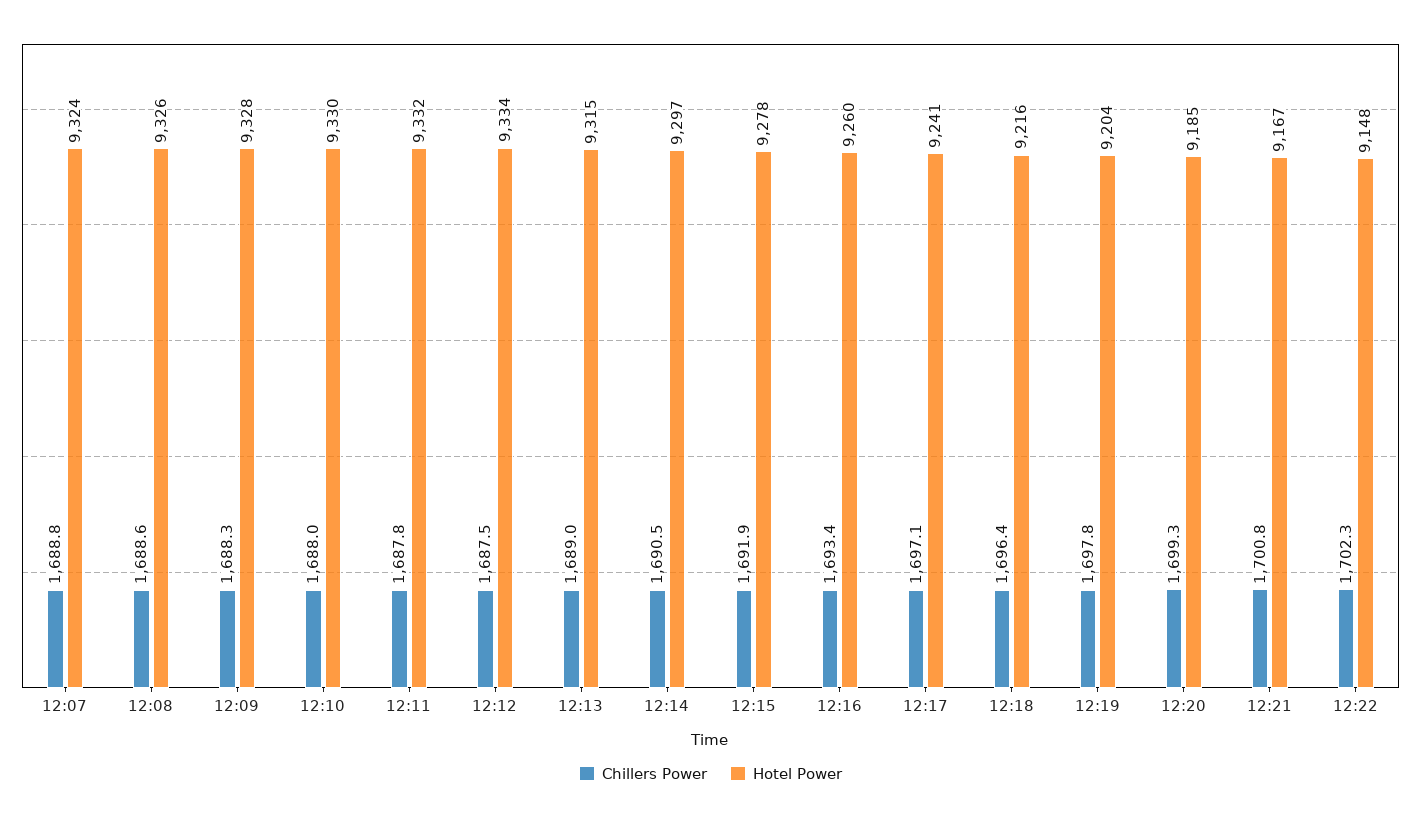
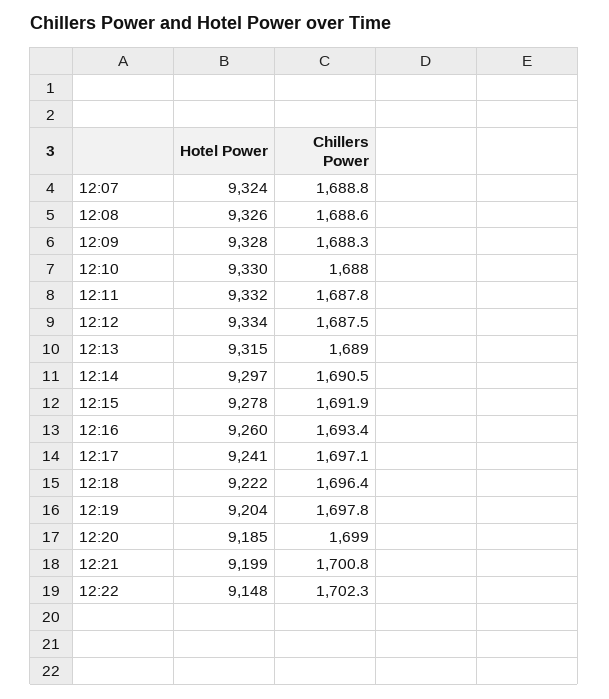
Hotel Power, 12:18: 9216 -> 9222
Chillers Power, 12:20: 1699.3 -> 1699
Hotel Power, 12:21: 9167 -> 9199

